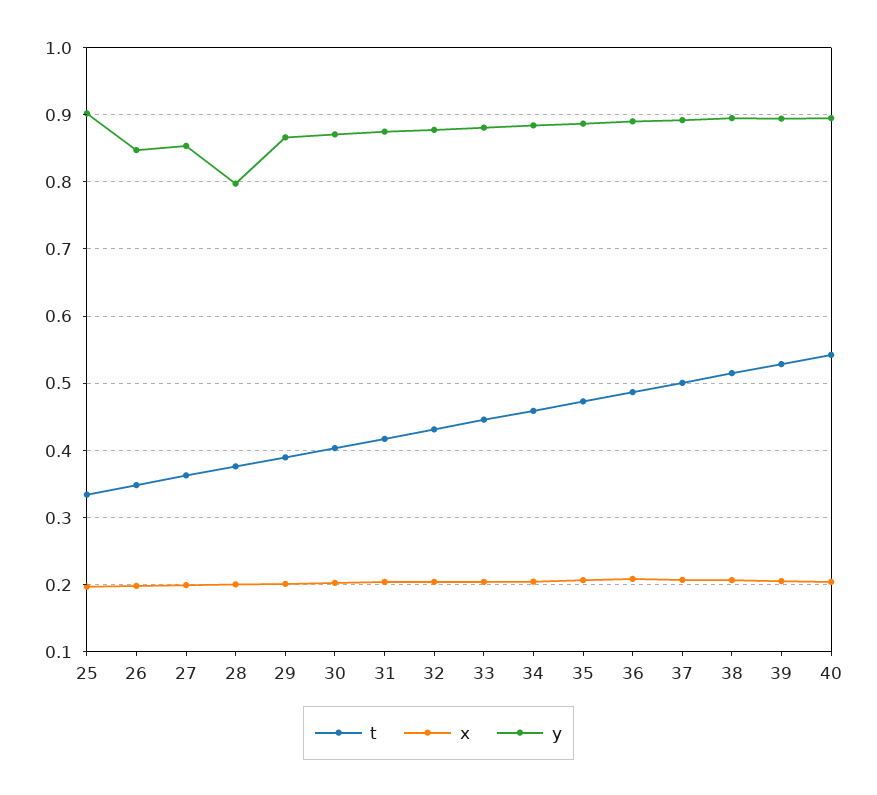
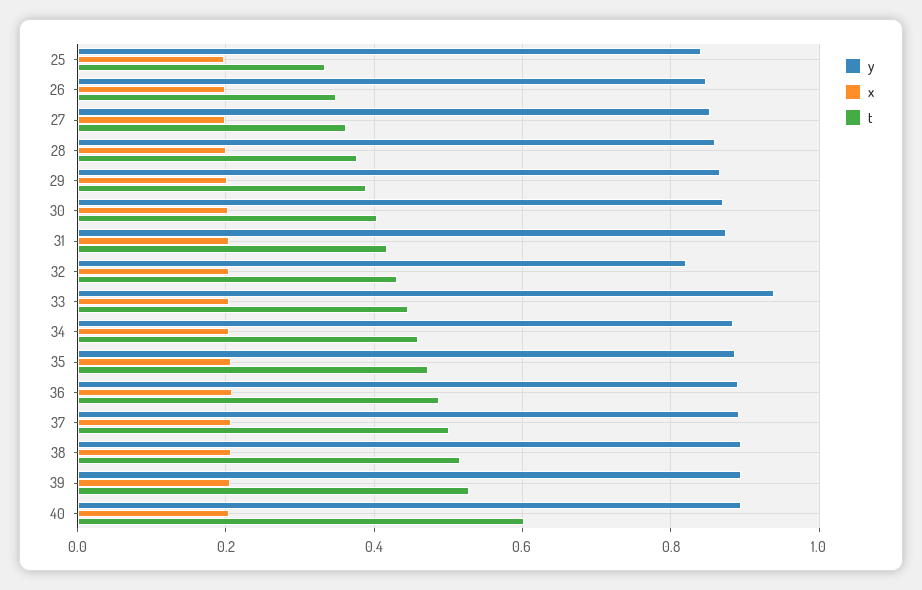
y, 25: 0.9 -> 0.84
y, 28: 0.8 -> 0.86
y, 32: 0.88 -> 0.82
y, 33: 0.88 -> 0.94
t, 40: 0.54 -> 0.6

